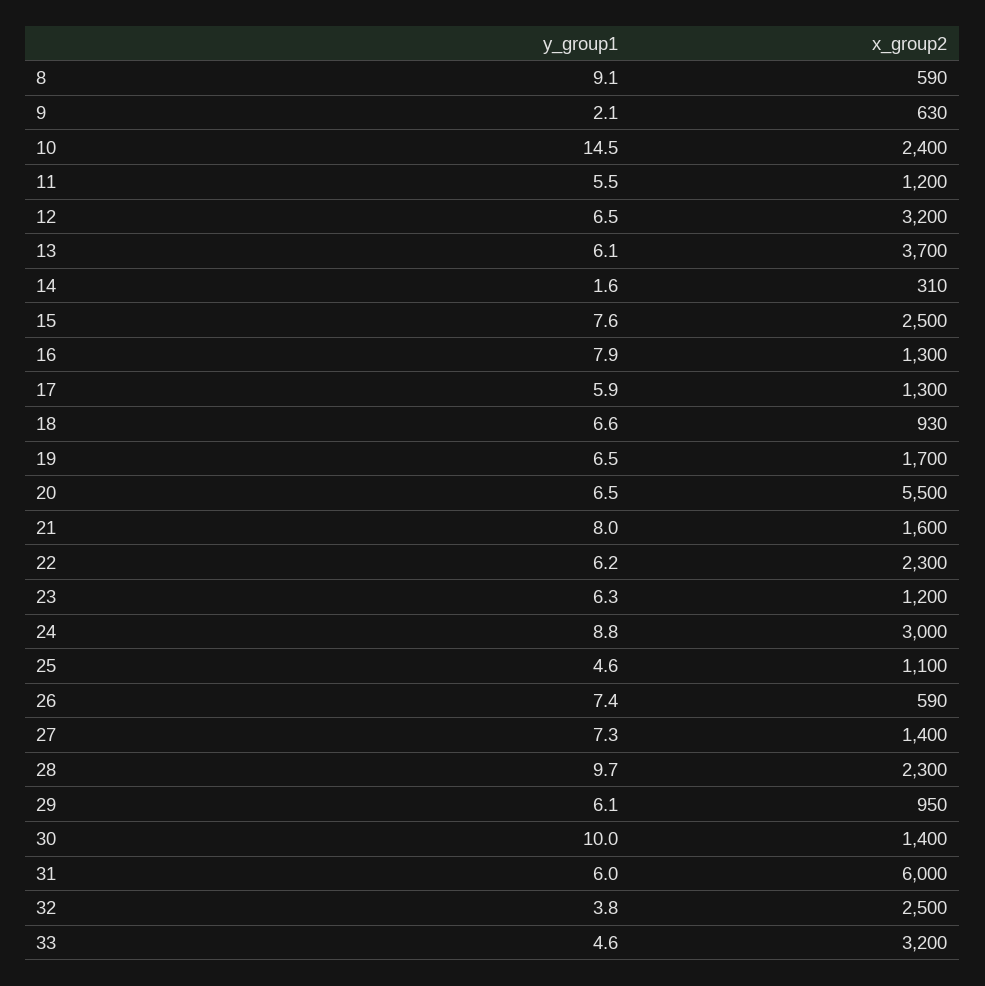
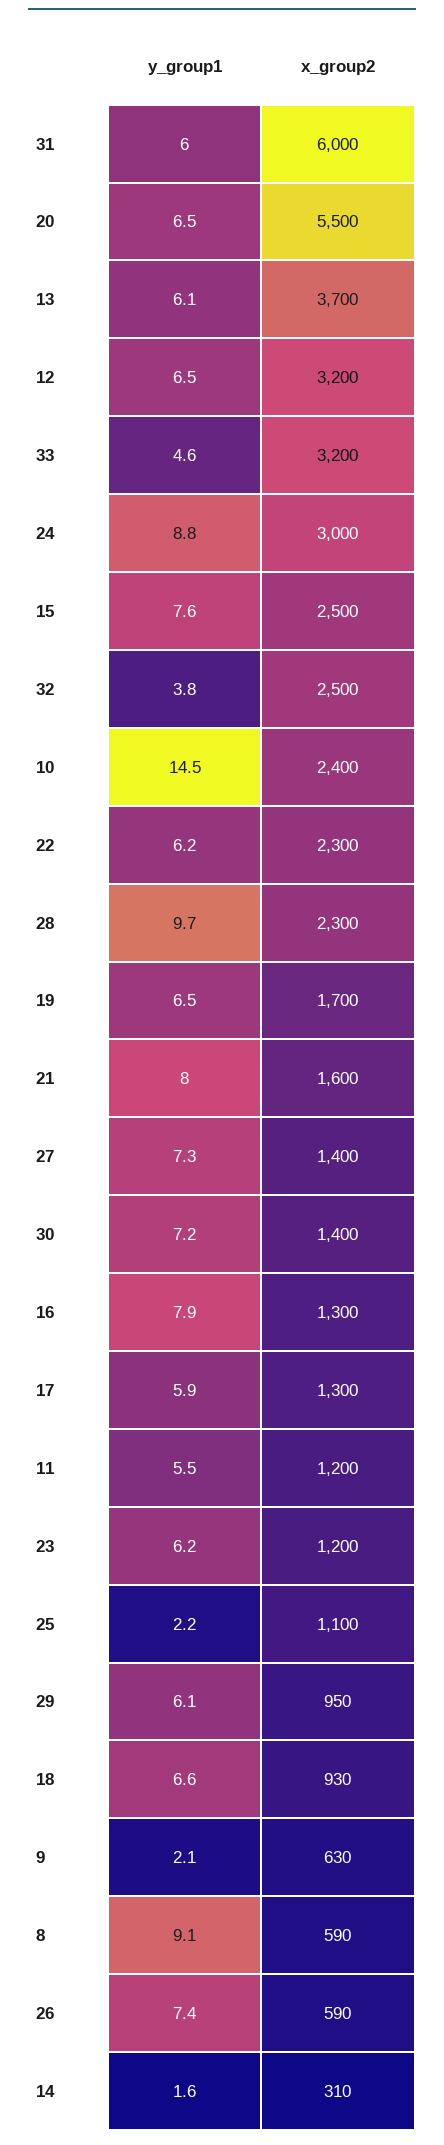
y_group1, 23: 6.3 -> 6.2
y_group1, 25: 4.6 -> 2.2
y_group1, 30: 10 -> 7.2

